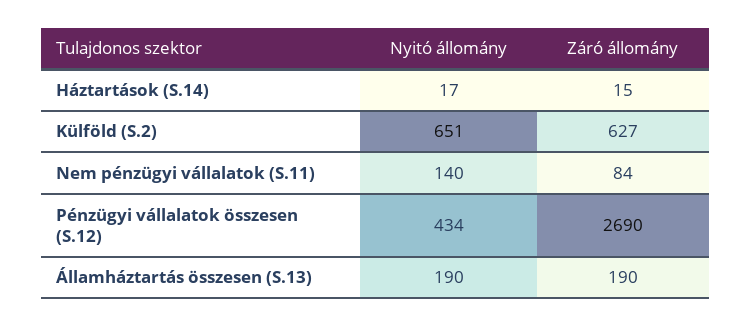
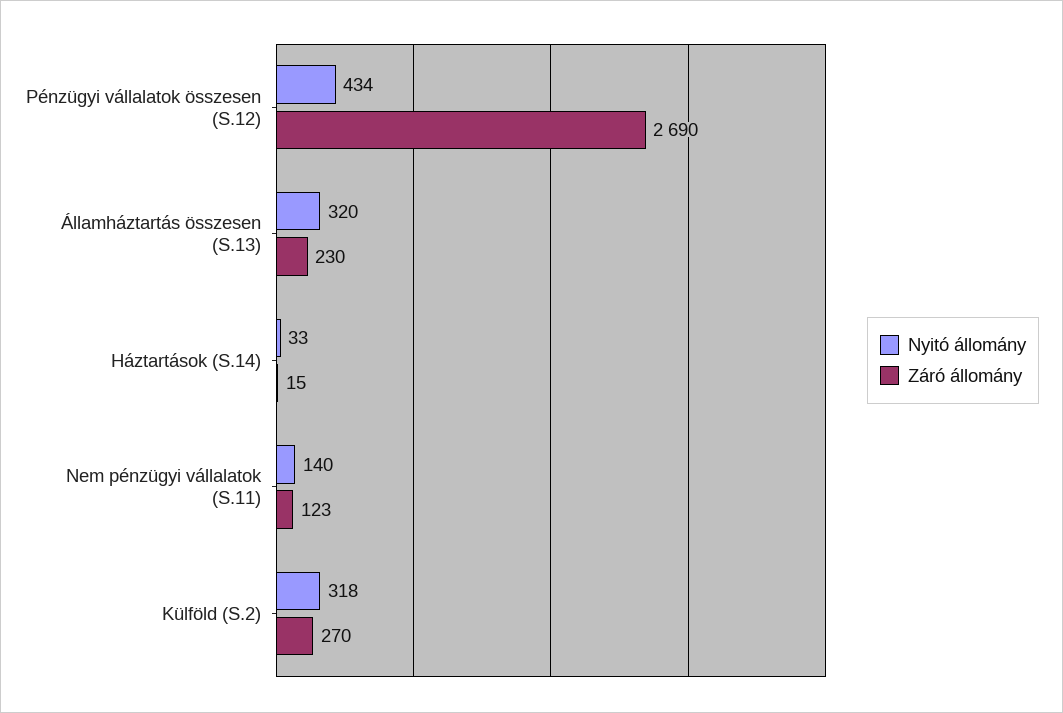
Nyitó állomány, Háztartások (S.14): 17 -> 33
Nyitó állomány, Külföld (S.2): 651 -> 318
Záró állomány, Külföld (S.2): 627 -> 270
Záró állomány, Nem pénzügyi vállalatok (S.11): 84 -> 123
Nyitó állomány, Államháztartás összesen (S.13): 190 -> 320
Záró állomány, Államháztartás összesen (S.13): 190 -> 230

